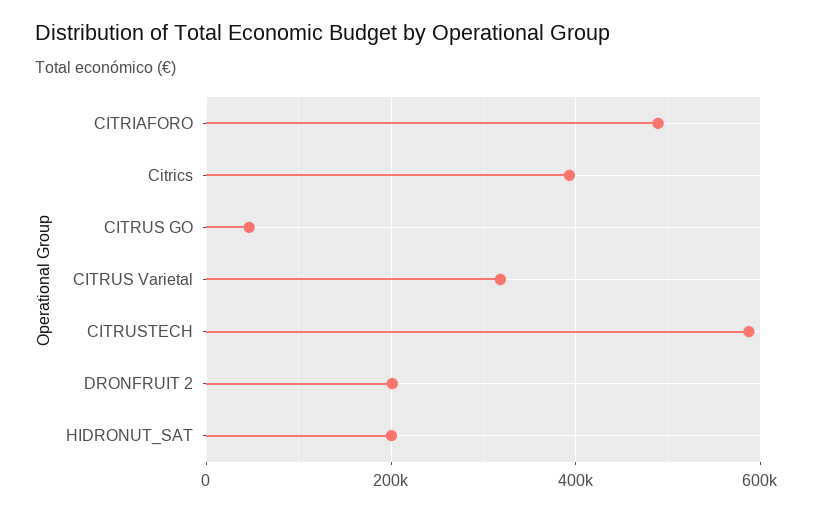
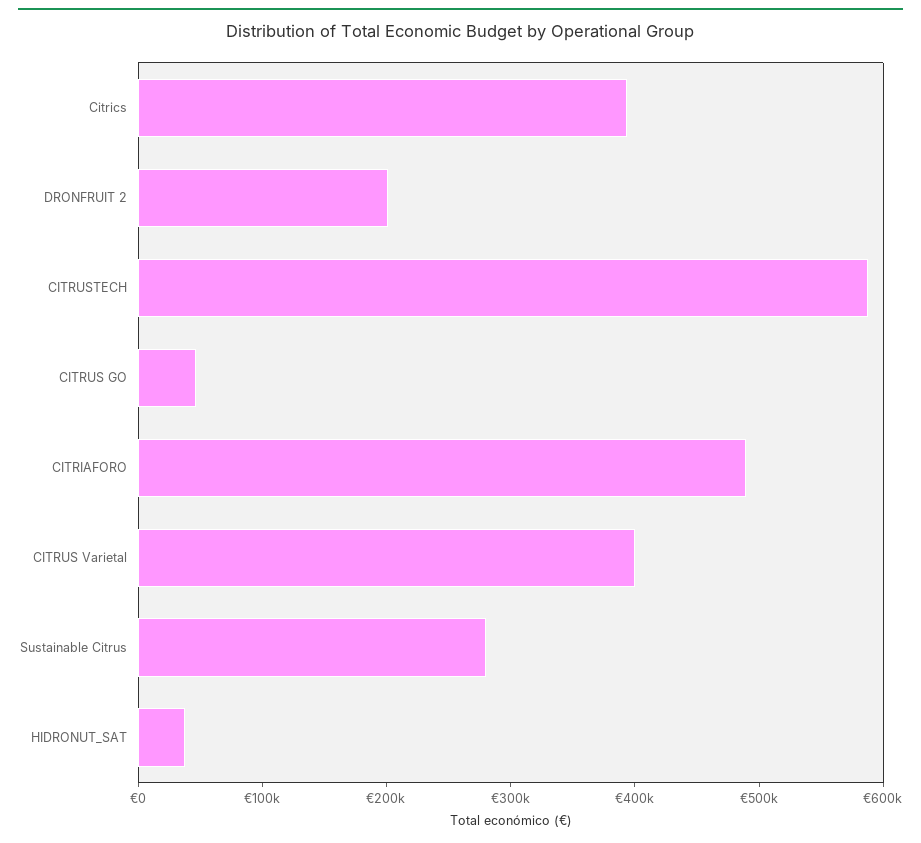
CITRUS Varietal: 320000 -> 400000
HIDRONUT_SAT: 200000 -> 40000
Sustainable Citrus: none -> 280000

